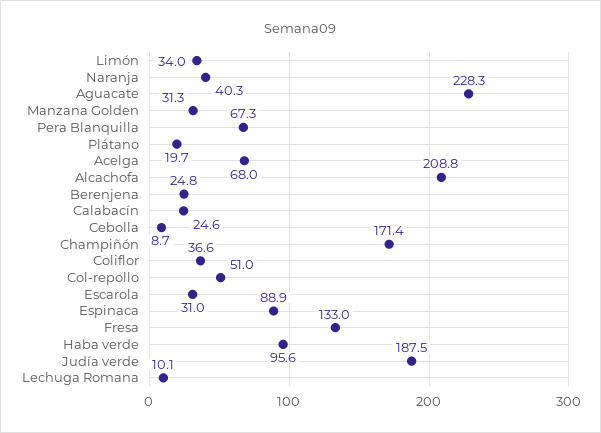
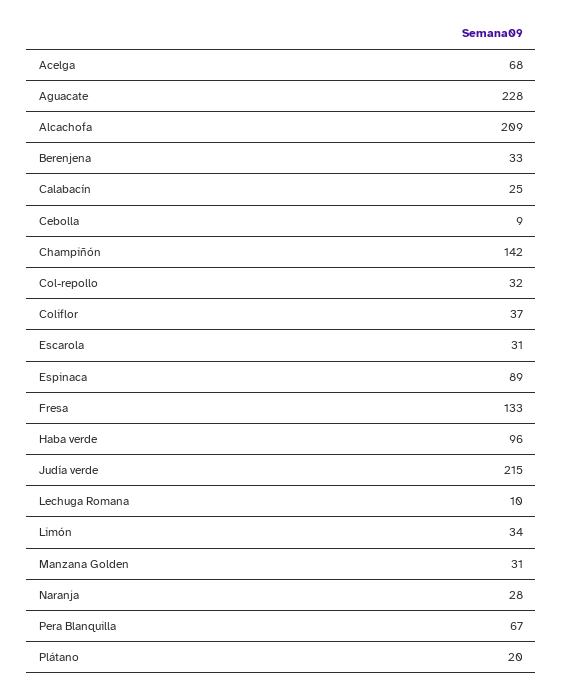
Naranja: 40.3 -> 28
Berenjena: 24.8 -> 33
Champiñón: 171.4 -> 142
Col-repollo: 51 -> 32
Judía verde: 187.5 -> 215

